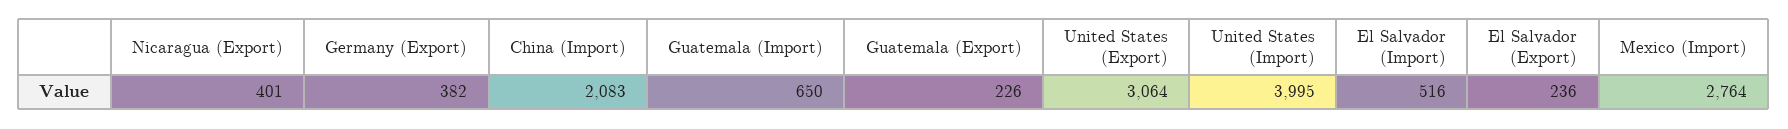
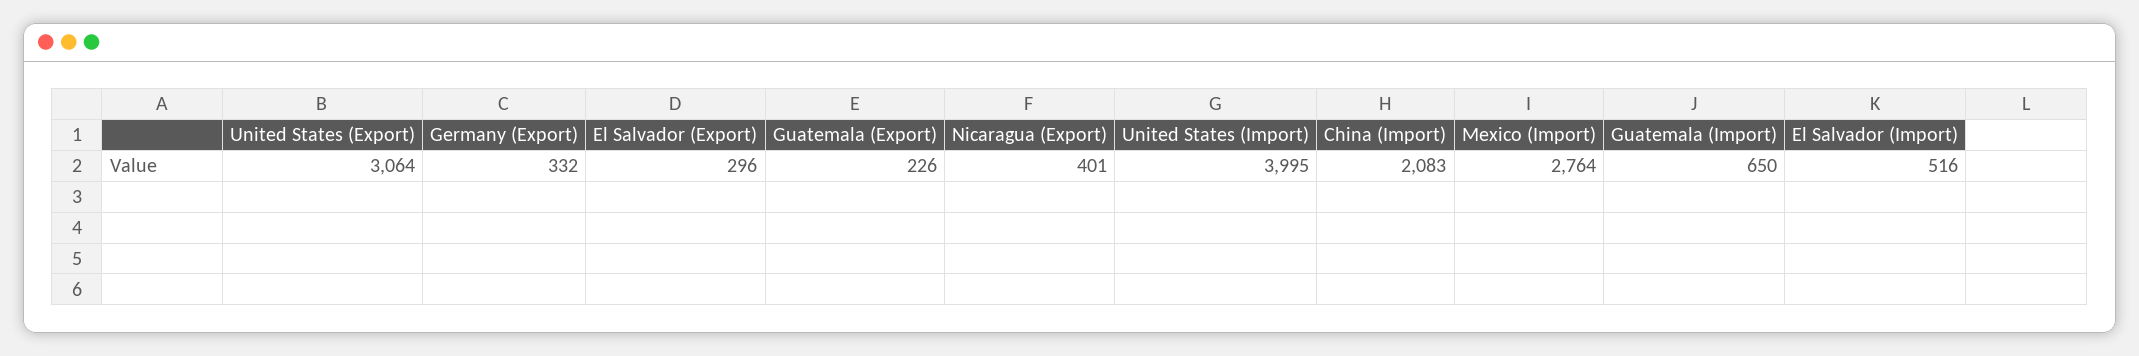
Germany (Export): 382 -> 332
El Salvador (Export): 236 -> 296

